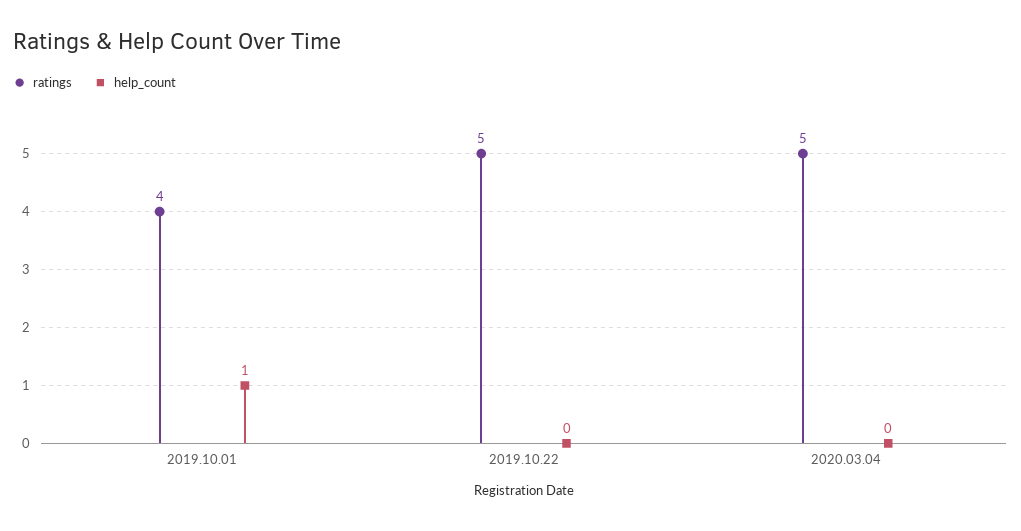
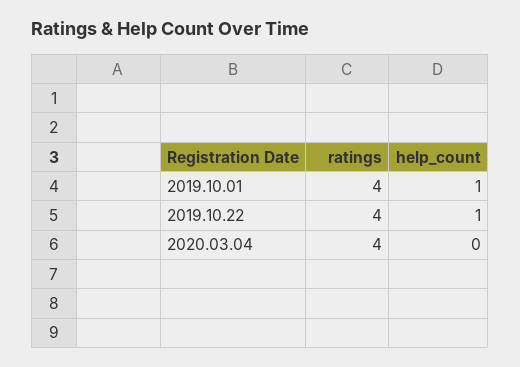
ratings, 2019.10.22: 5 -> 4
help_count, 2019.10.22: 0 -> 1
ratings, 2020.03.04: 5 -> 4

